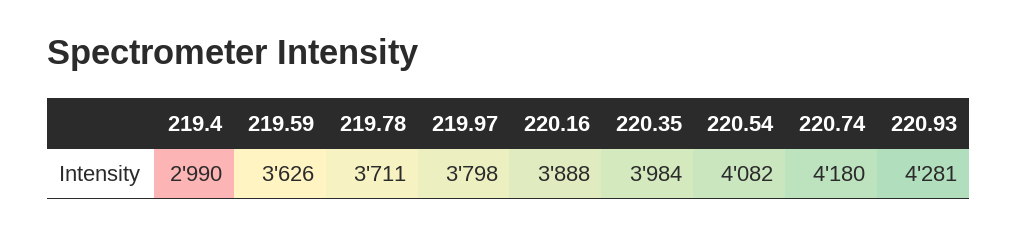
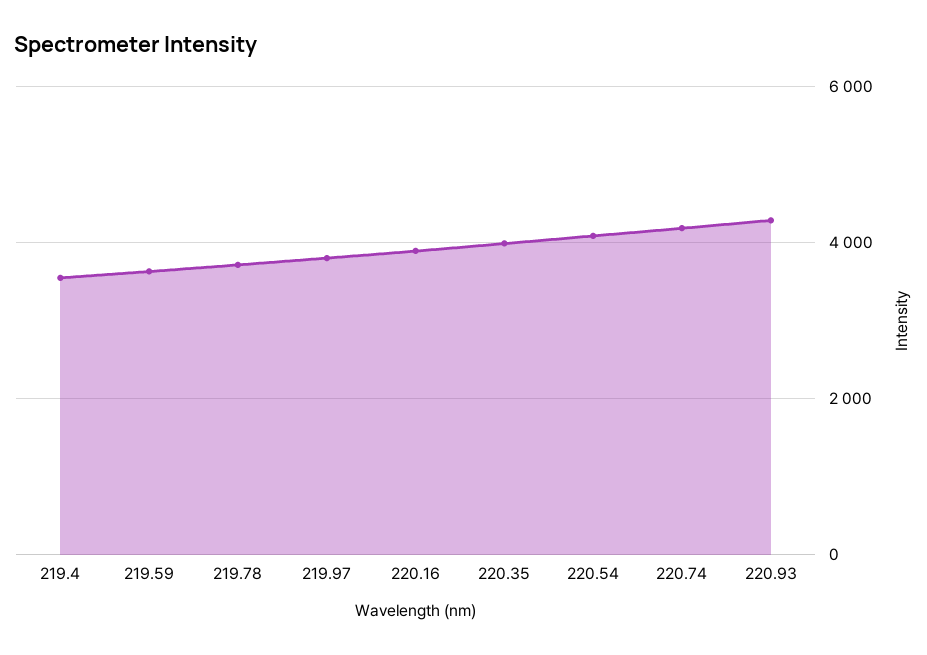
219.4: 2990 -> 3600

